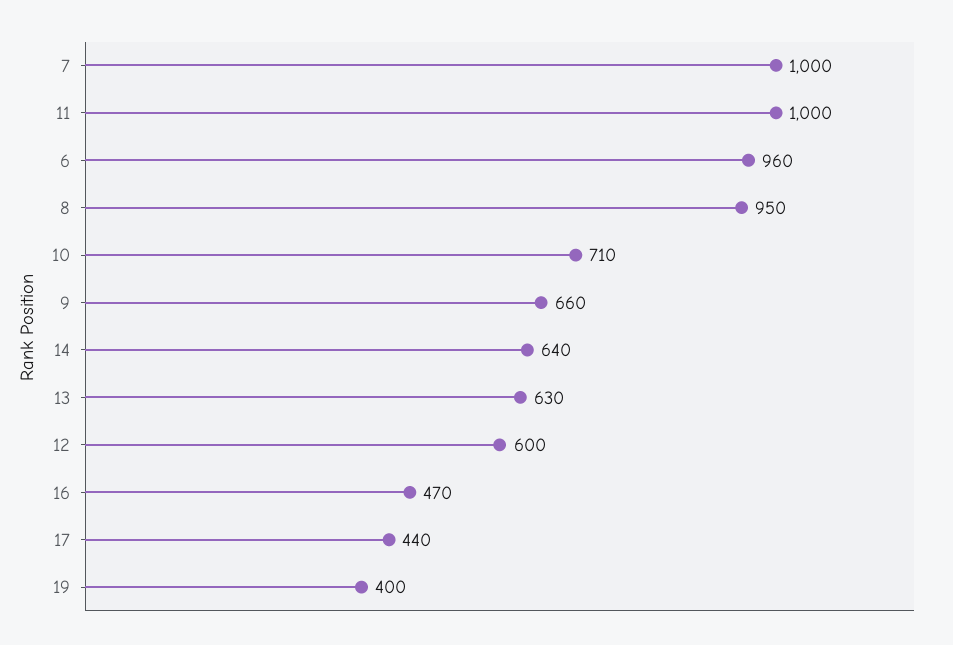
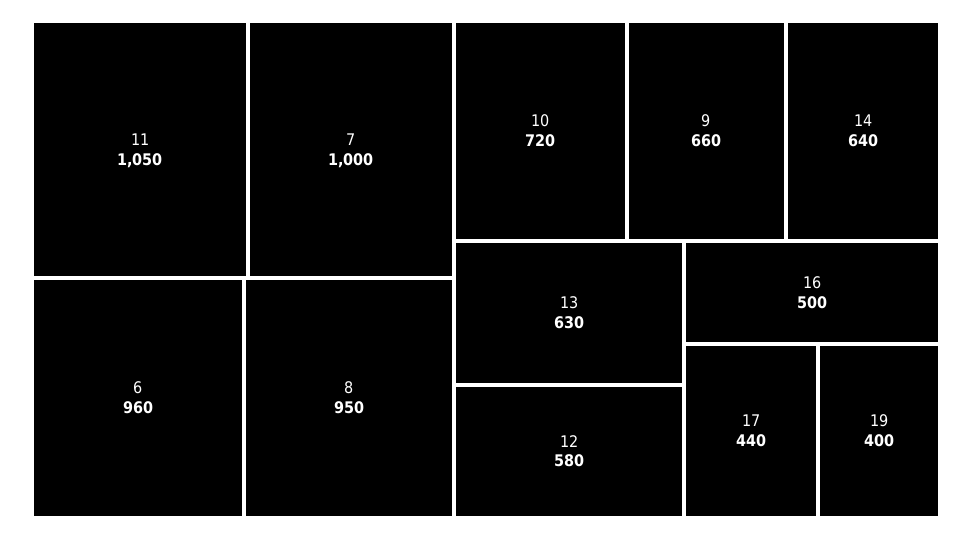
11: 1000 -> 1050
10: 710 -> 720
12: 600 -> 580
16: 470 -> 500

